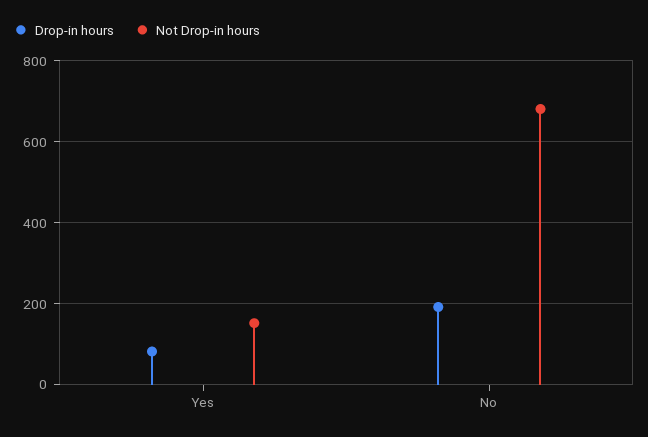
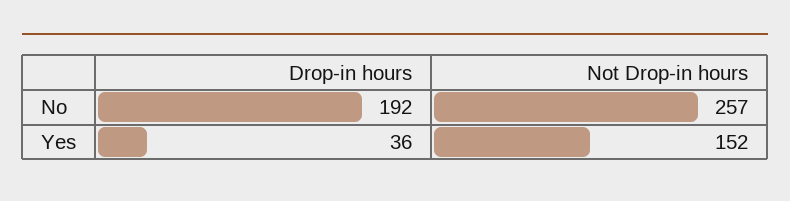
Drop-in hours, Yes: 80 -> 36
Not Drop-in hours, No: 680 -> 257

